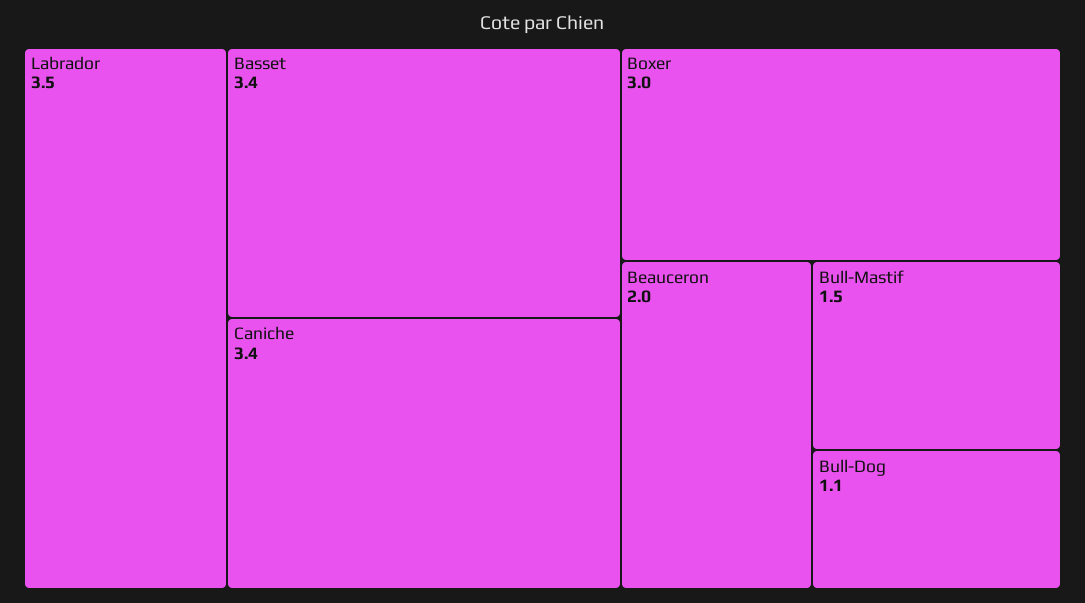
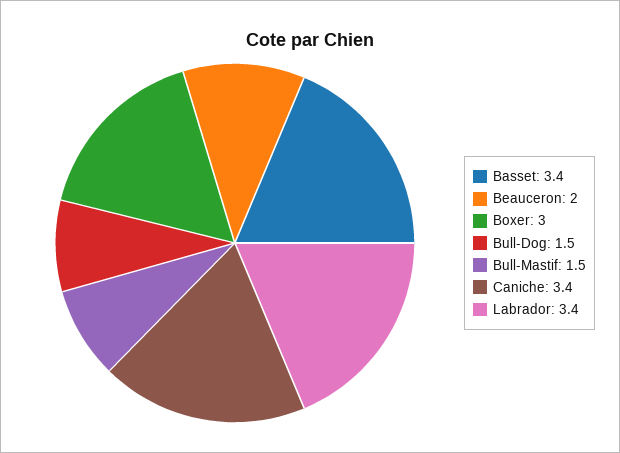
Labrador: 3.5 -> 3.4
Bull-Dog: 1.1 -> 1.5

